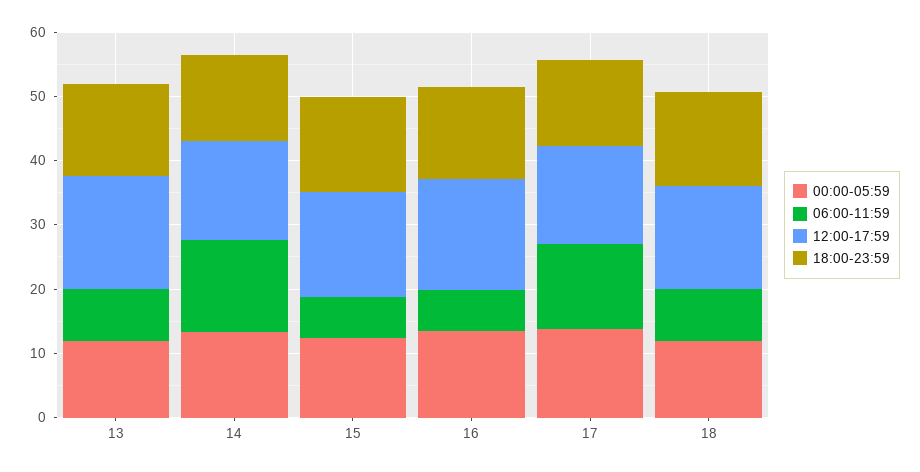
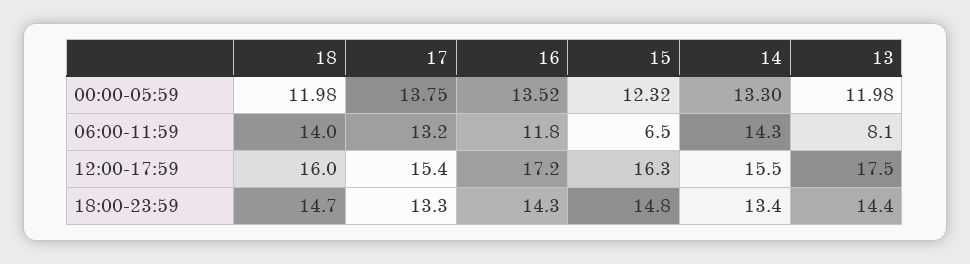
06:00-11:59, 16: 6 -> 11.8
06:00-11:59, 18: 8 -> 14

